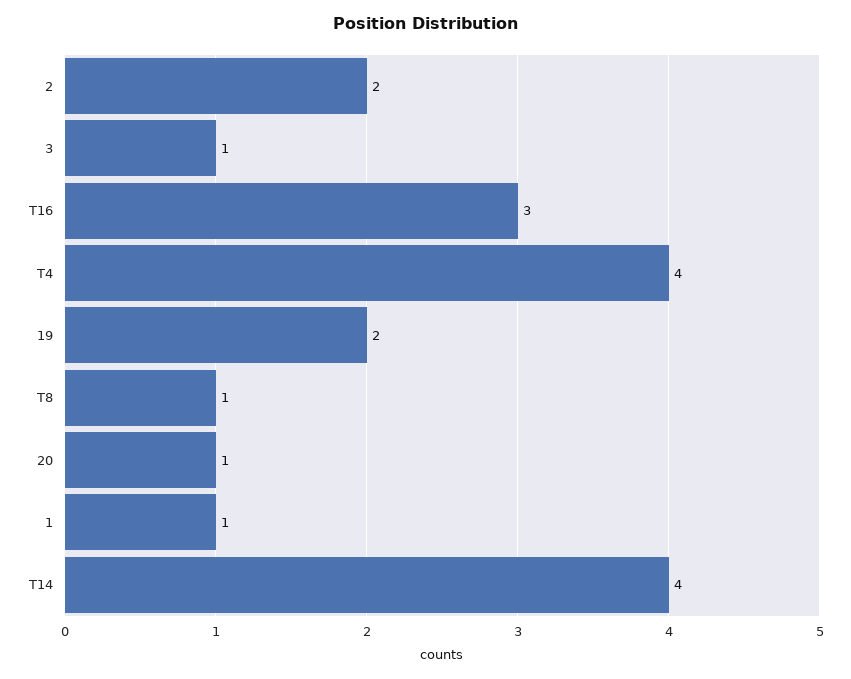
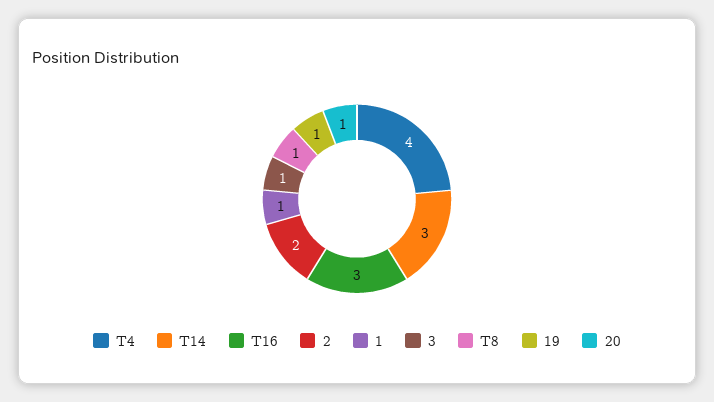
19: 2 -> 1
T14: 4 -> 3

